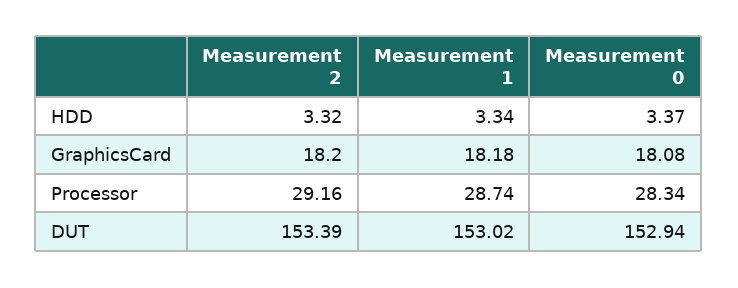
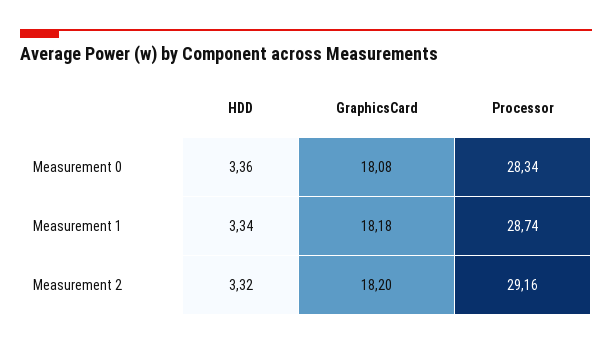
Measurement 0, HDD: 3.37 -> 3.36
Measurement 2, DUT: 153.39 -> none
Measurement 1, DUT: 153.02 -> none
Measurement 0, DUT: 152.94 -> none

